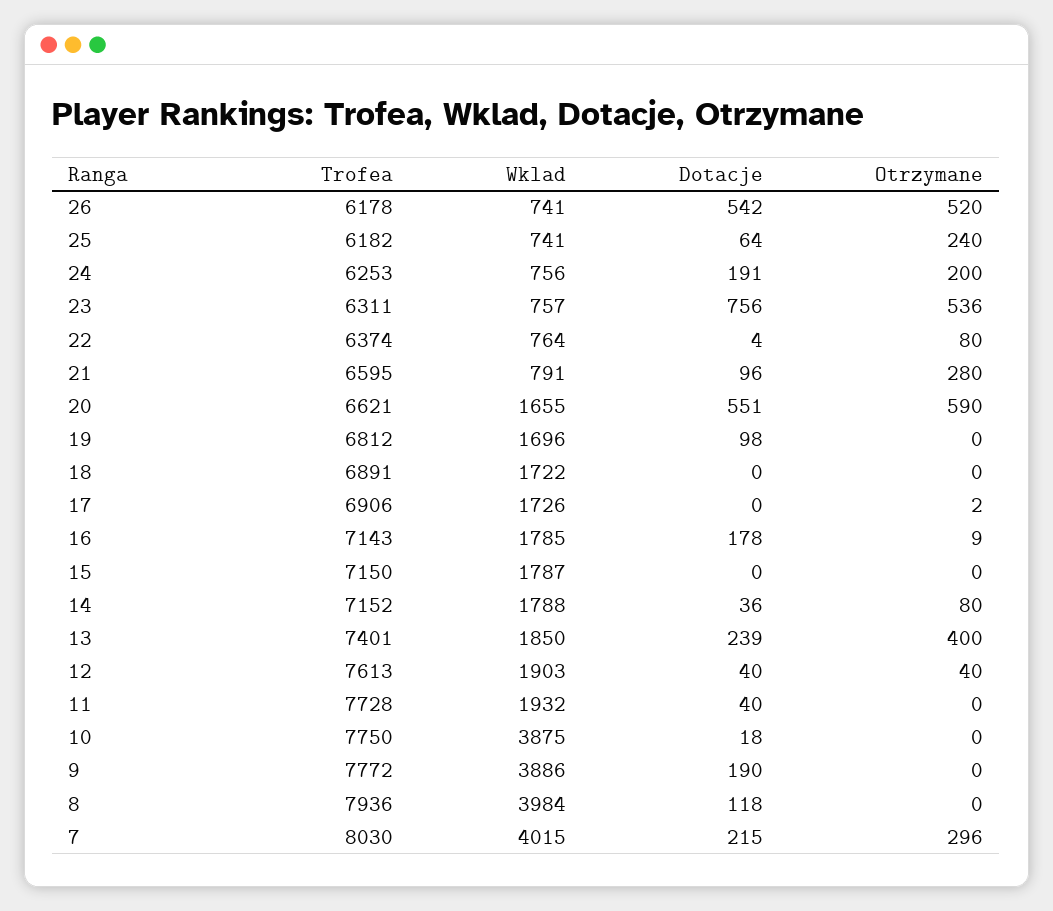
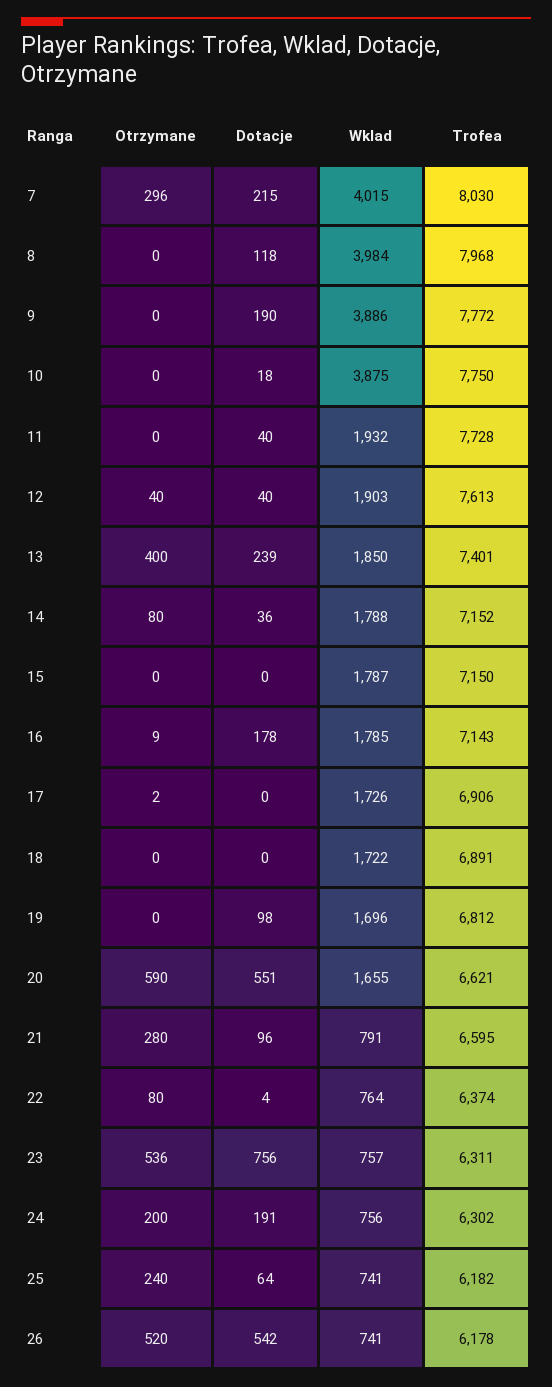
Trofea, 24: 6253 -> 6302
Trofea, 8: 7936 -> 7968

